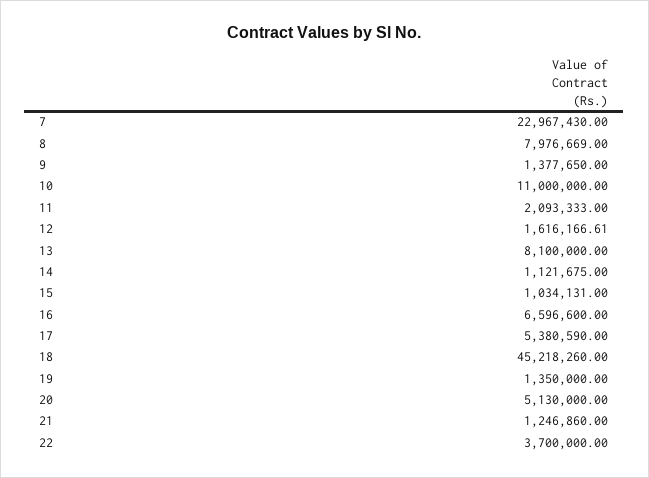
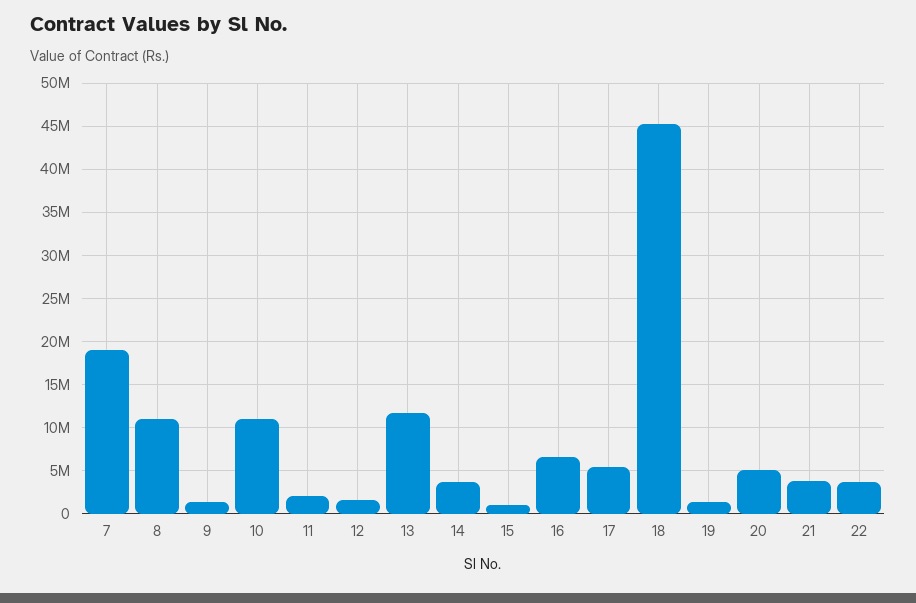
7: 22967430 -> 19000000
8: 7976669 -> 11000000
13: 8100000 -> 12000000
14: 1121675 -> 4000000
21: 1246860 -> 4000000

